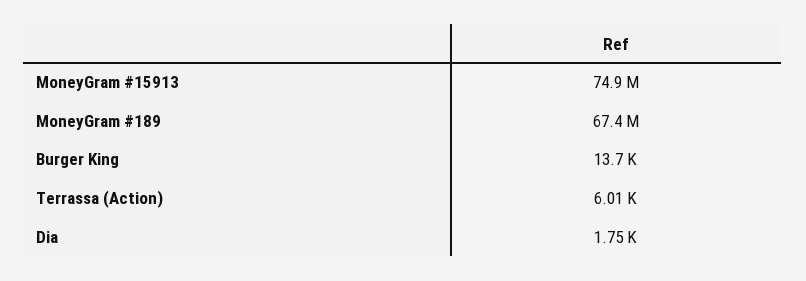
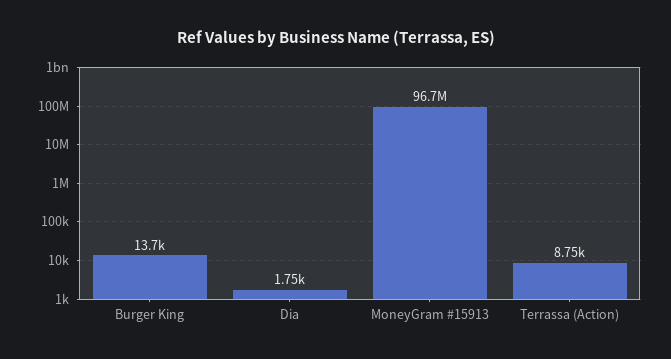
MoneyGram #15913: 74900000 -> 96700000
MoneyGram #189: 67400000 -> none
Terrassa (Action): 6010 -> 8750

